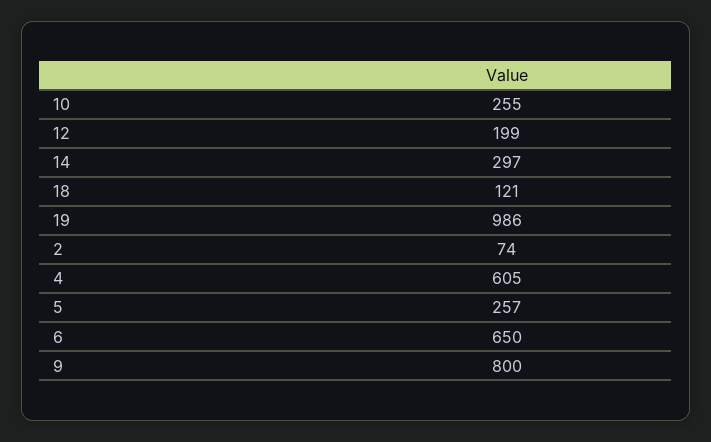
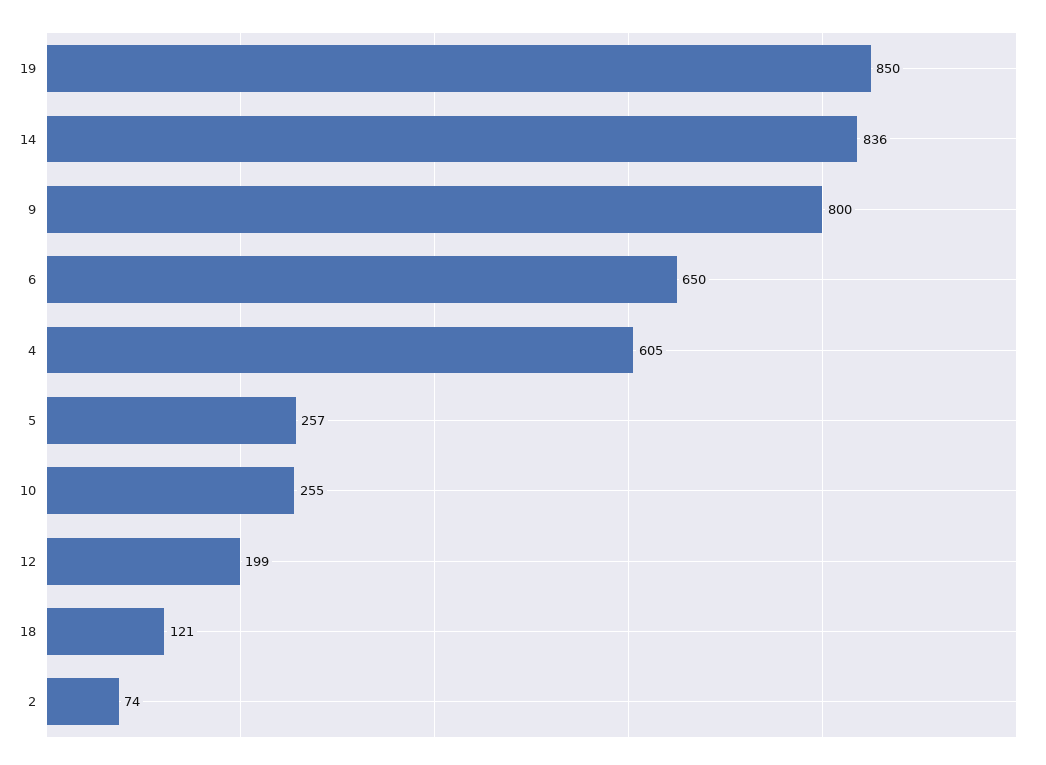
14: 297 -> 836
19: 986 -> 850

